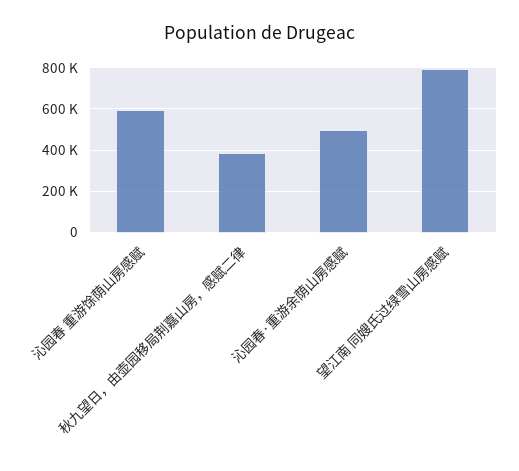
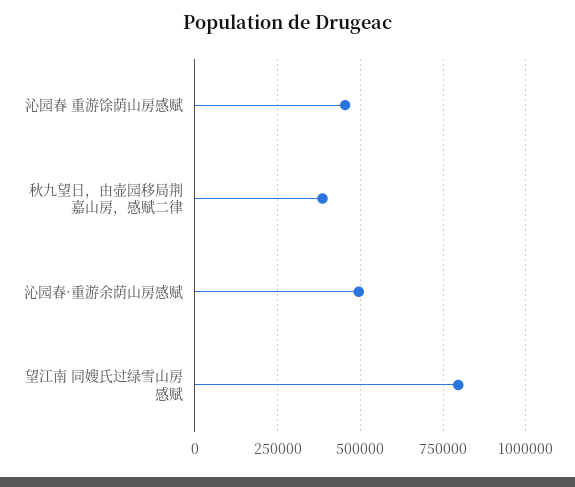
沁园春 重游馀荫山房感赋: 600000 -> 450000

